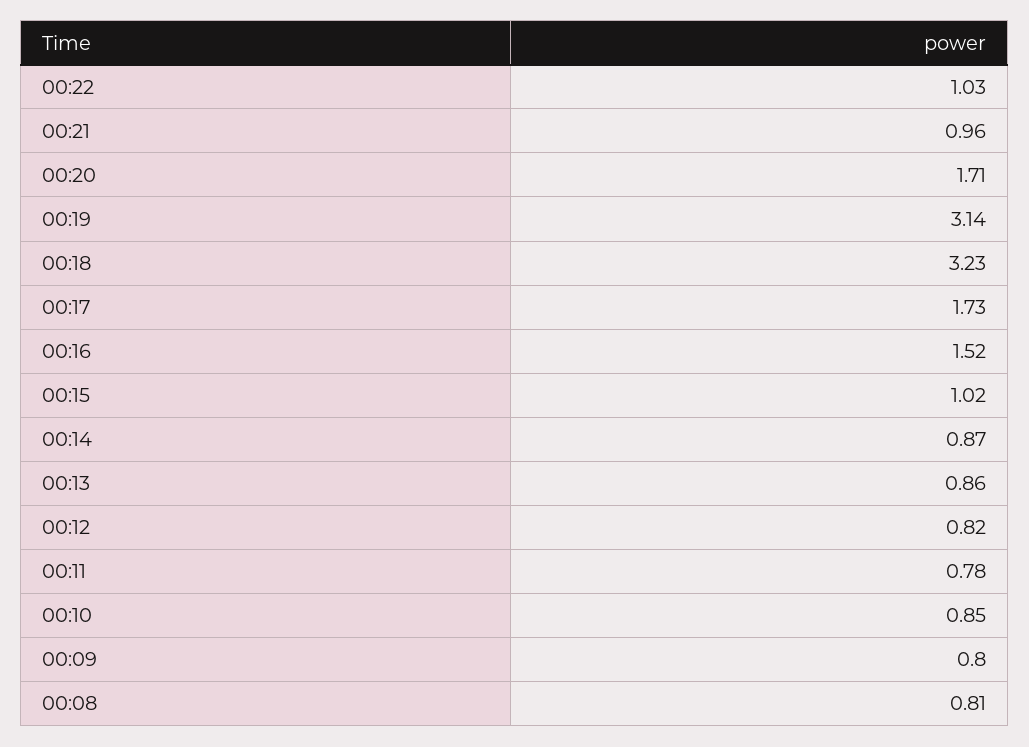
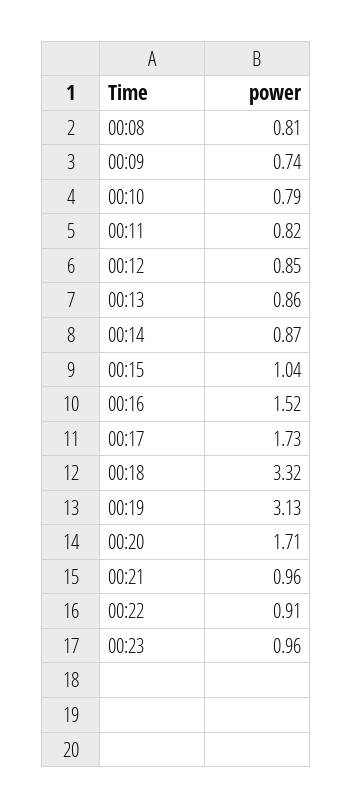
00:22: 1.03 -> 0.91
00:19: 3.14 -> 3.13
00:18: 3.23 -> 3.32
00:15: 1.02 -> 1.04
00:12: 0.82 -> 0.85
00:11: 0.78 -> 0.82
00:10: 0.85 -> 0.79
00:09: 0.8 -> 0.74
00:23: none -> 0.96

